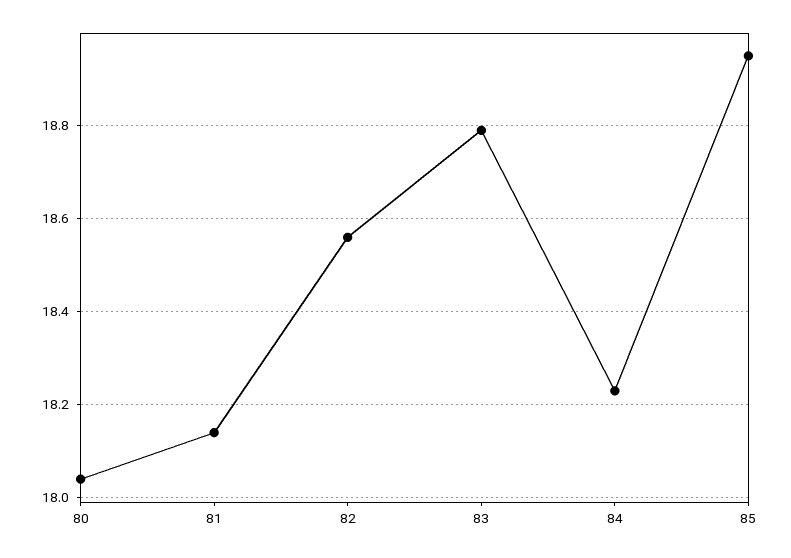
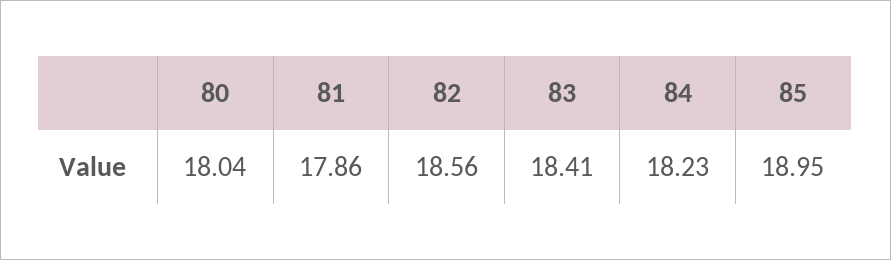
81: 18.15 -> 17.86
83: 18.8 -> 18.41

